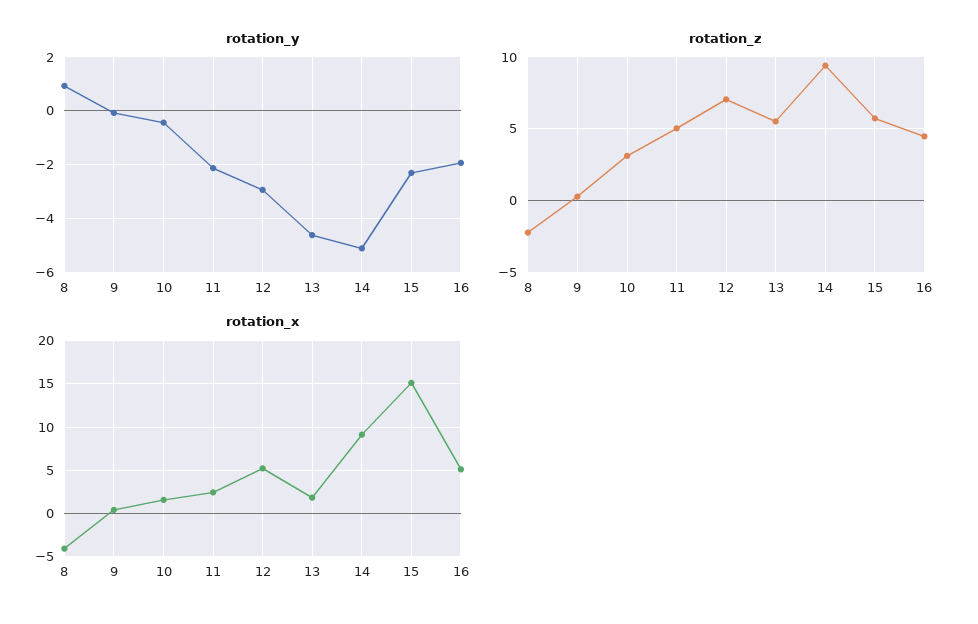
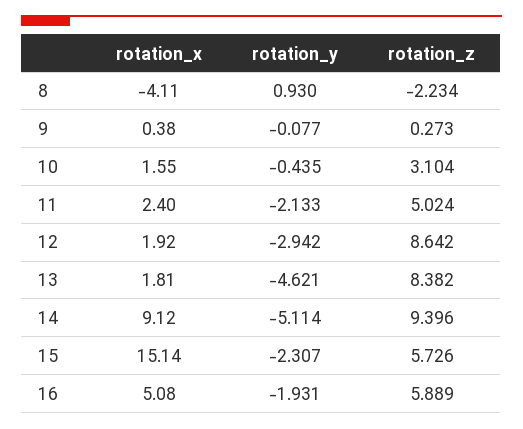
rotation_z, 12: 7 -> 8.642
rotation_z, 13: 5.5 -> 8.382
rotation_z, 16: 4.5 -> 5.889
rotation_x, 12: 5 -> 1.92

